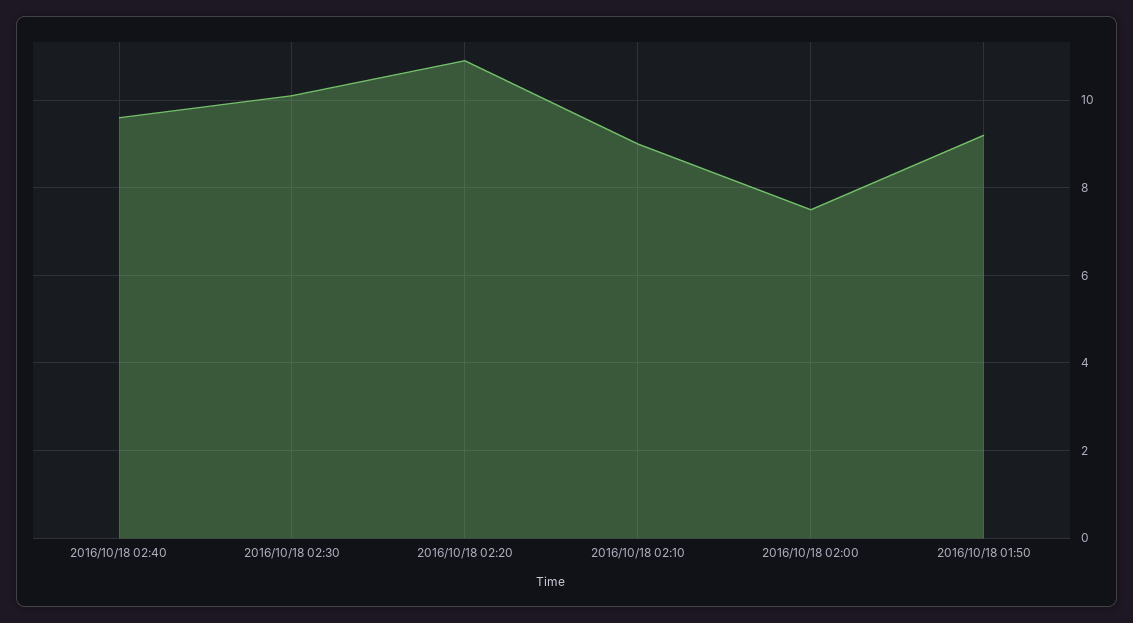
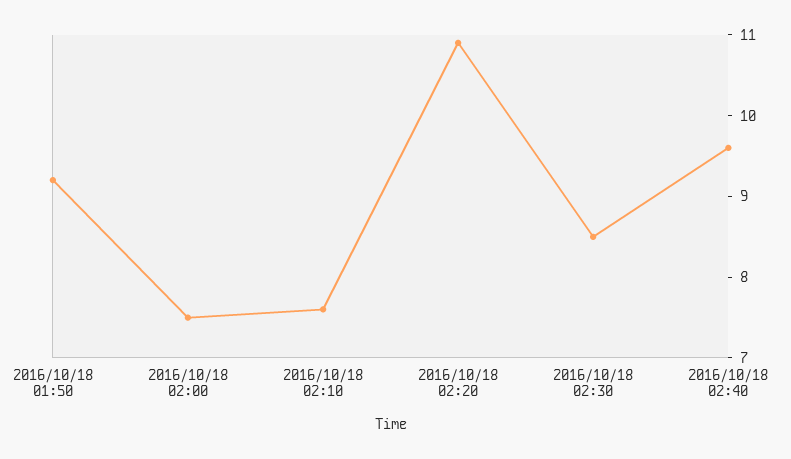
2016/10/18 02:30: 10 -> 8.5
2016/10/18 02:10: 9 -> 7.6

